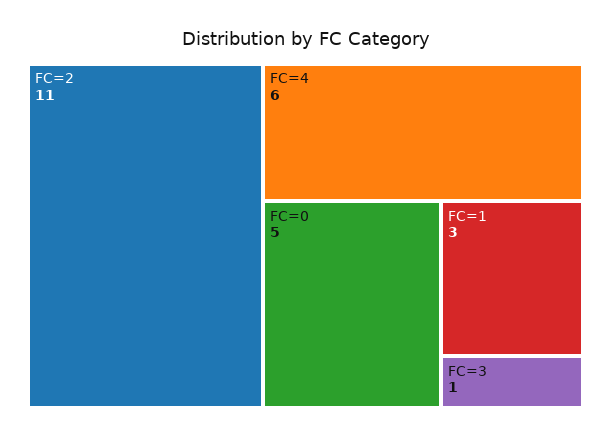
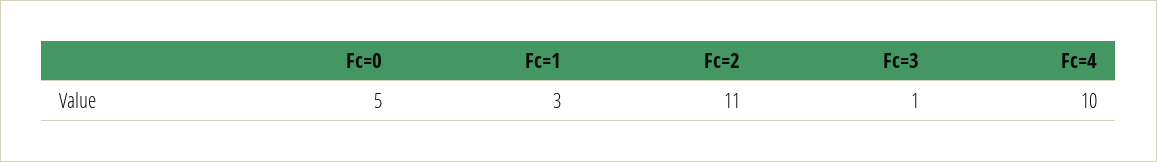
FC=4: 6 -> 10

